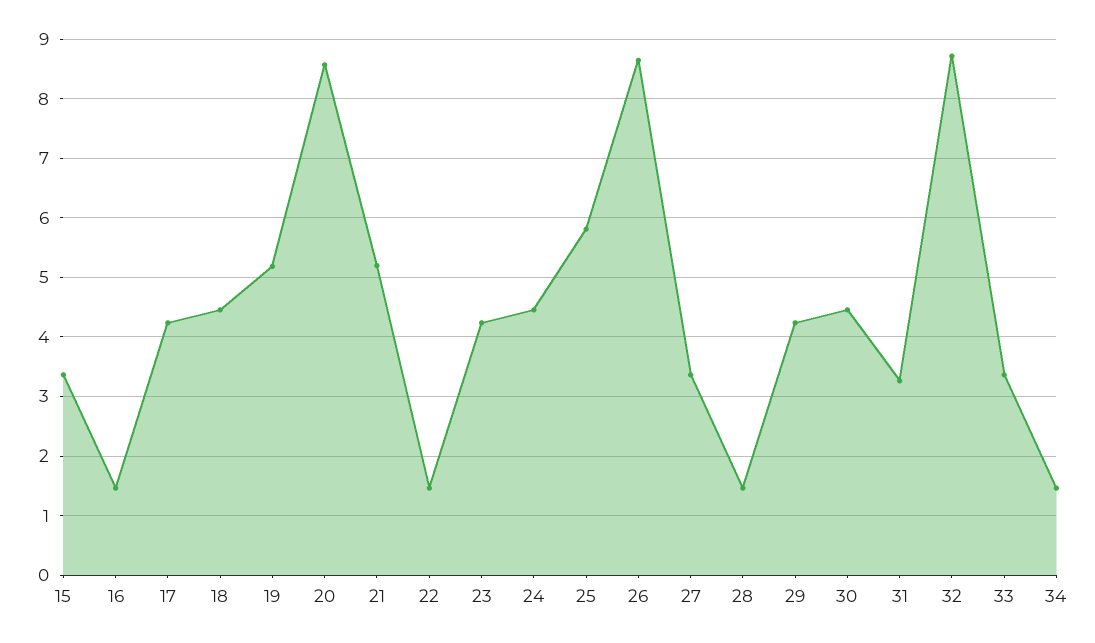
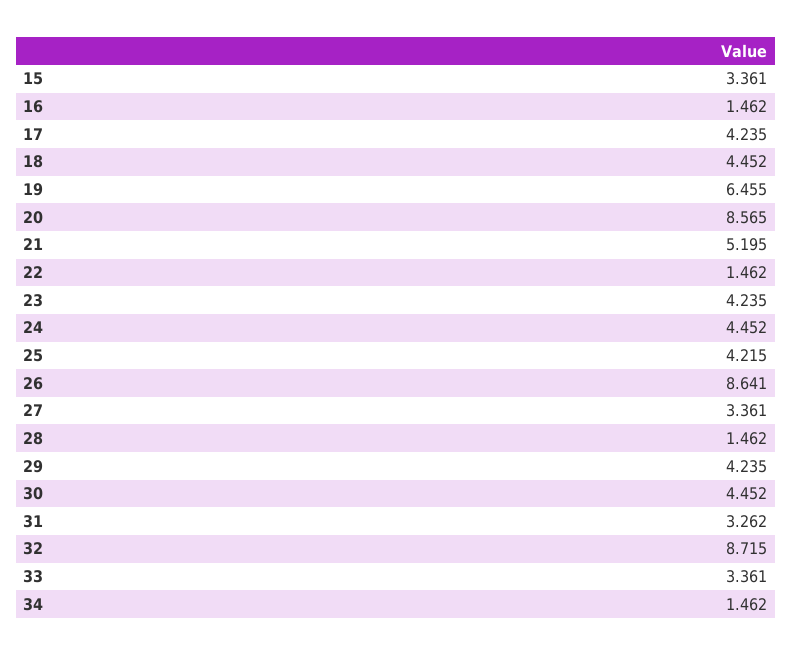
19: 5.2 -> 6.455
25: 5.8 -> 4.215

